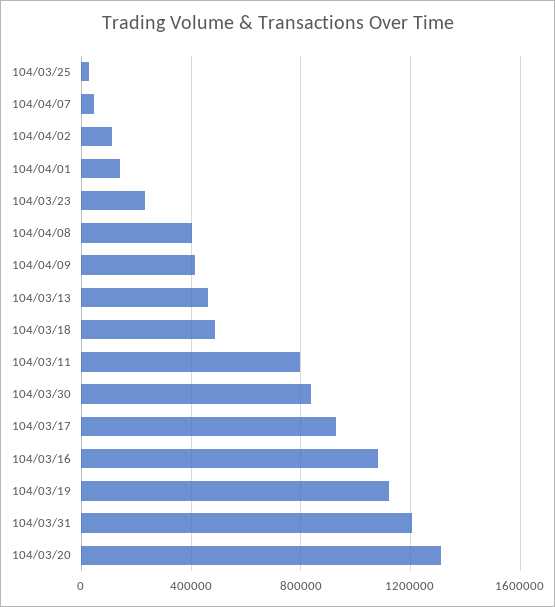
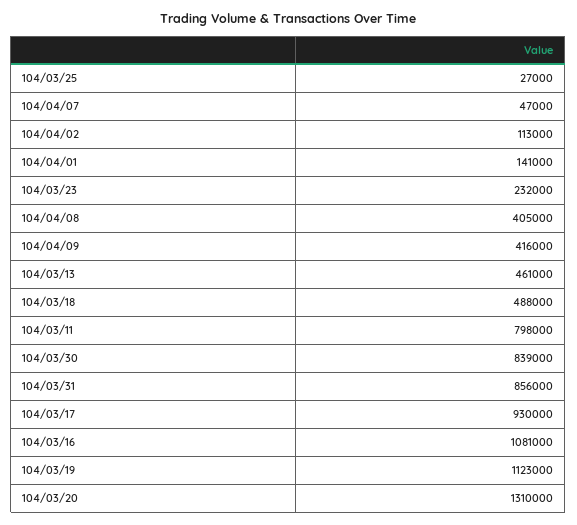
104/03/31: 1200000 -> 856000

